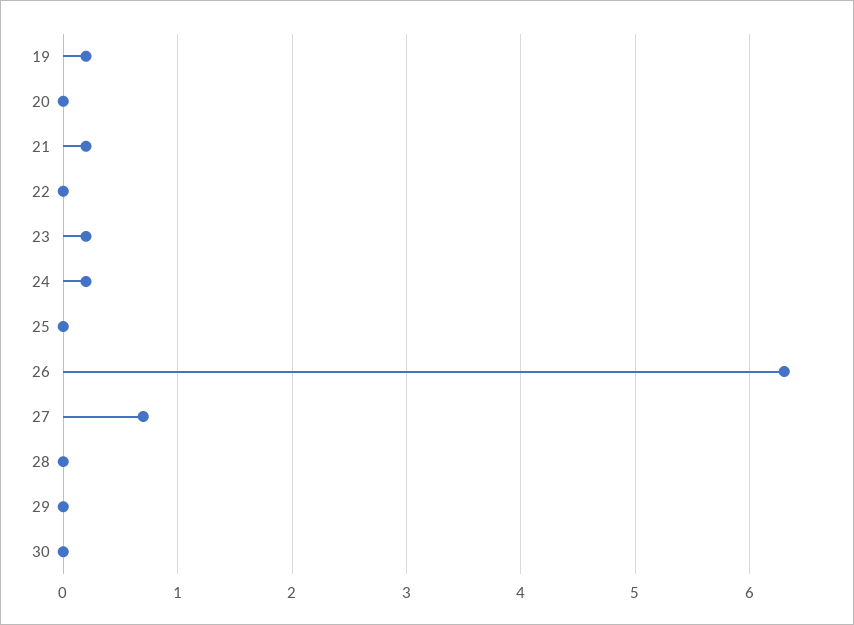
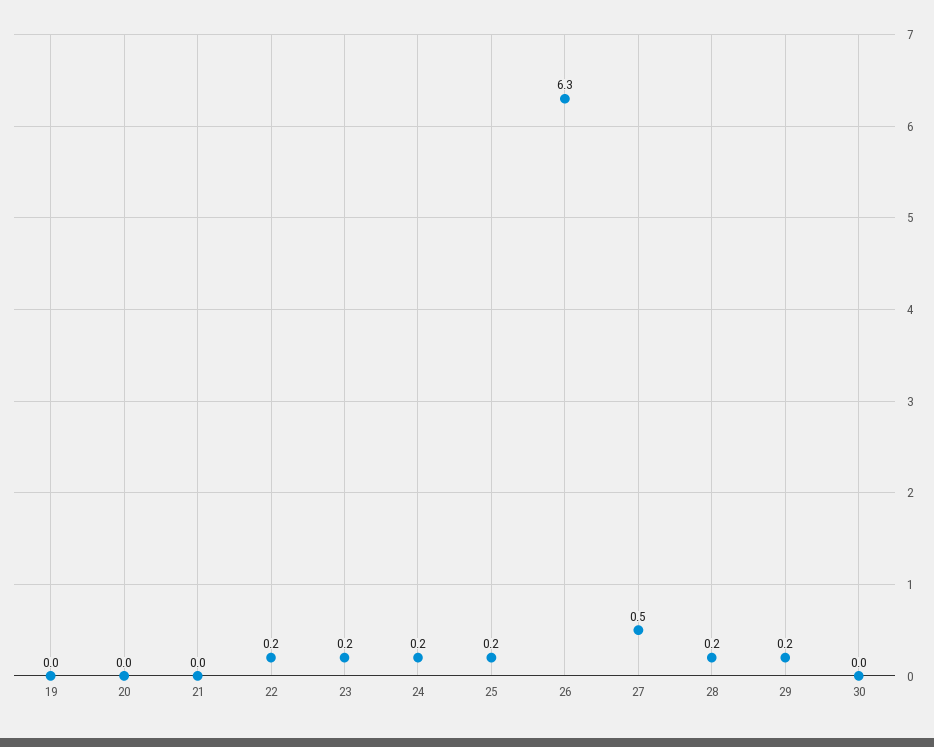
19: 0.2 -> 0
21: 0.2 -> 0
22: 0 -> 0.2
25: 0 -> 0.2
27: 0.7 -> 0.5
28: 0 -> 0.2
29: 0 -> 0.2

